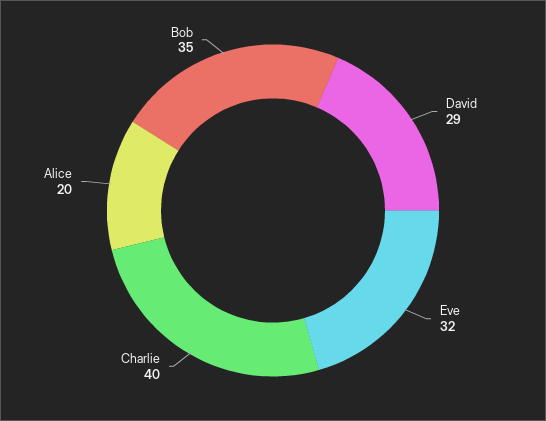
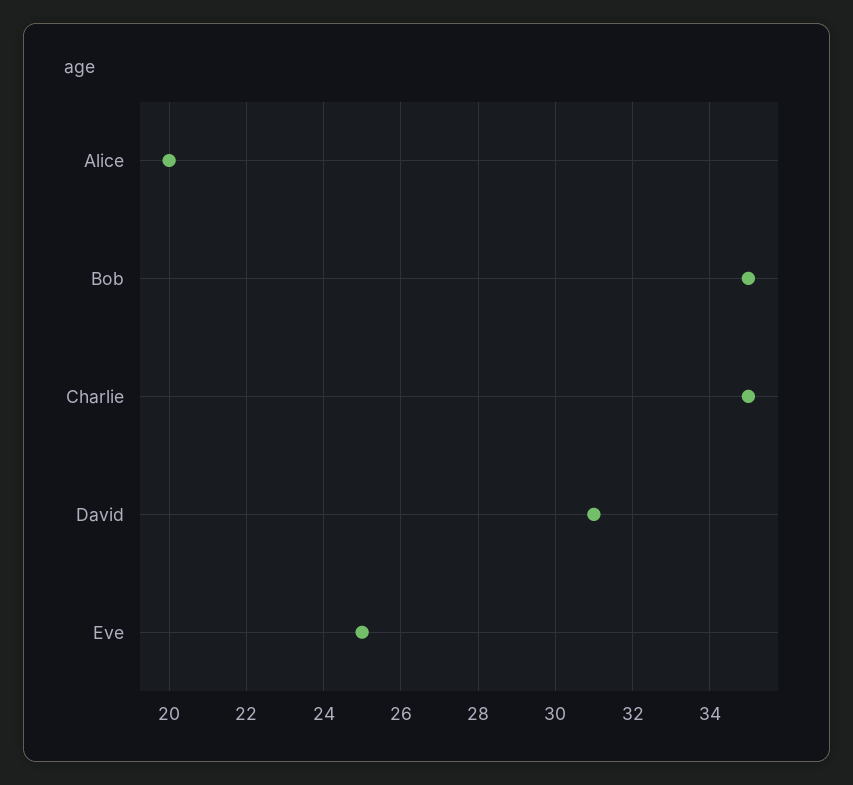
David: 29 -> 31
Eve: 32 -> 25
Charlie: 40 -> 35

